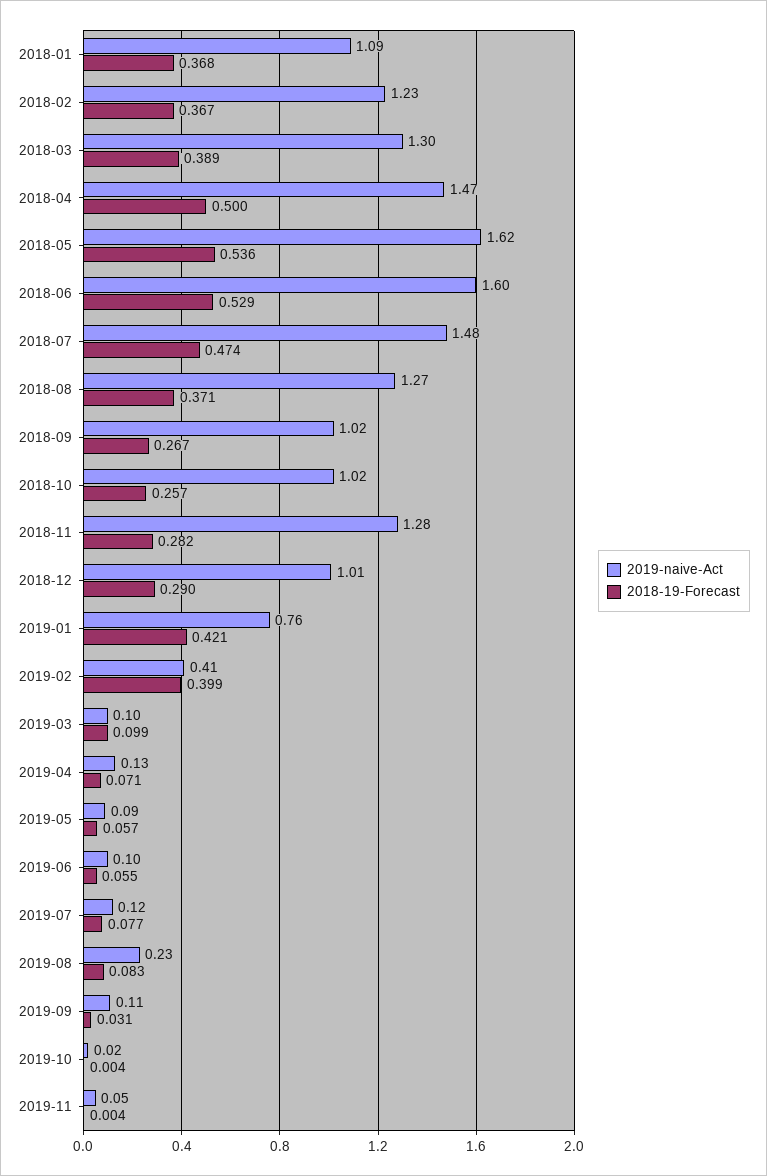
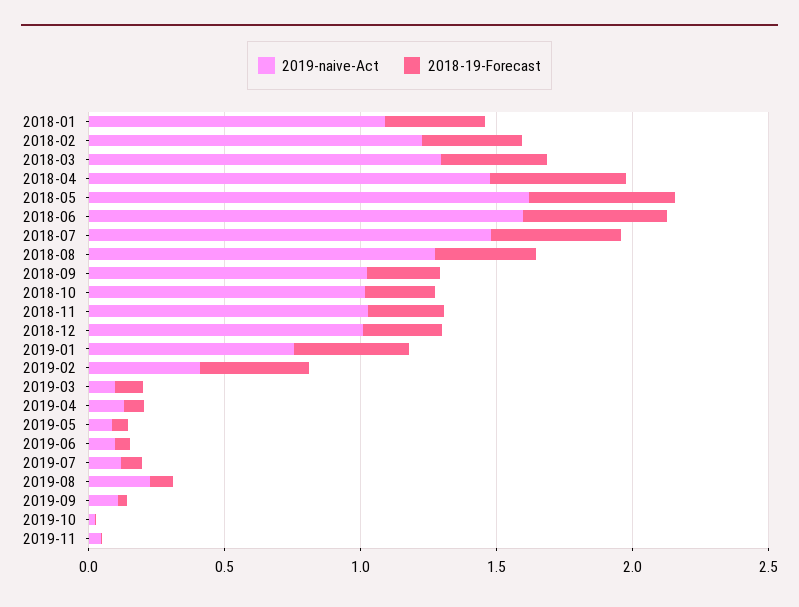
2019-naive-Act, 2018-11: 1.28 -> 1

